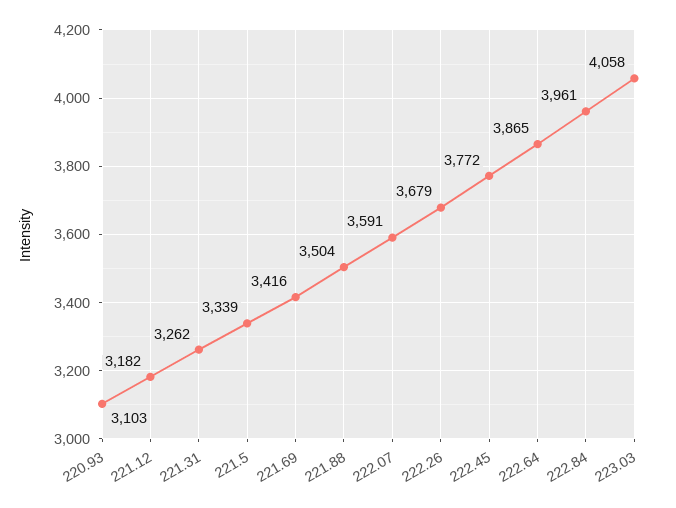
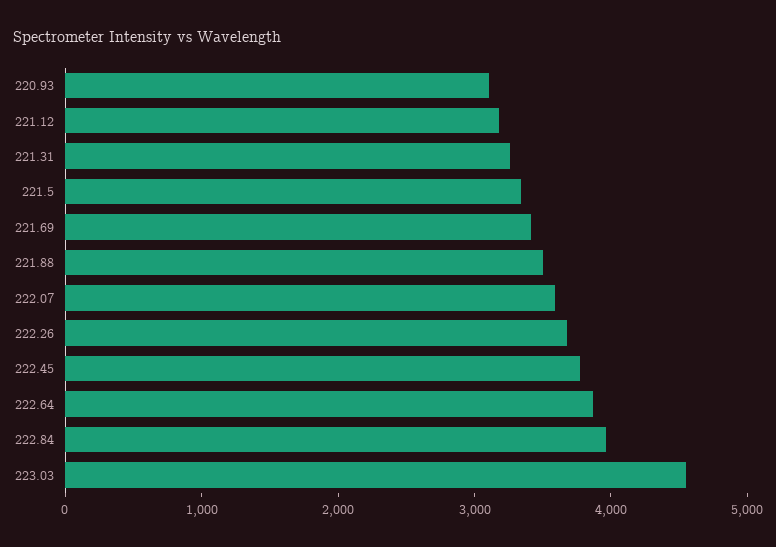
223.03: 4058 -> 4600

